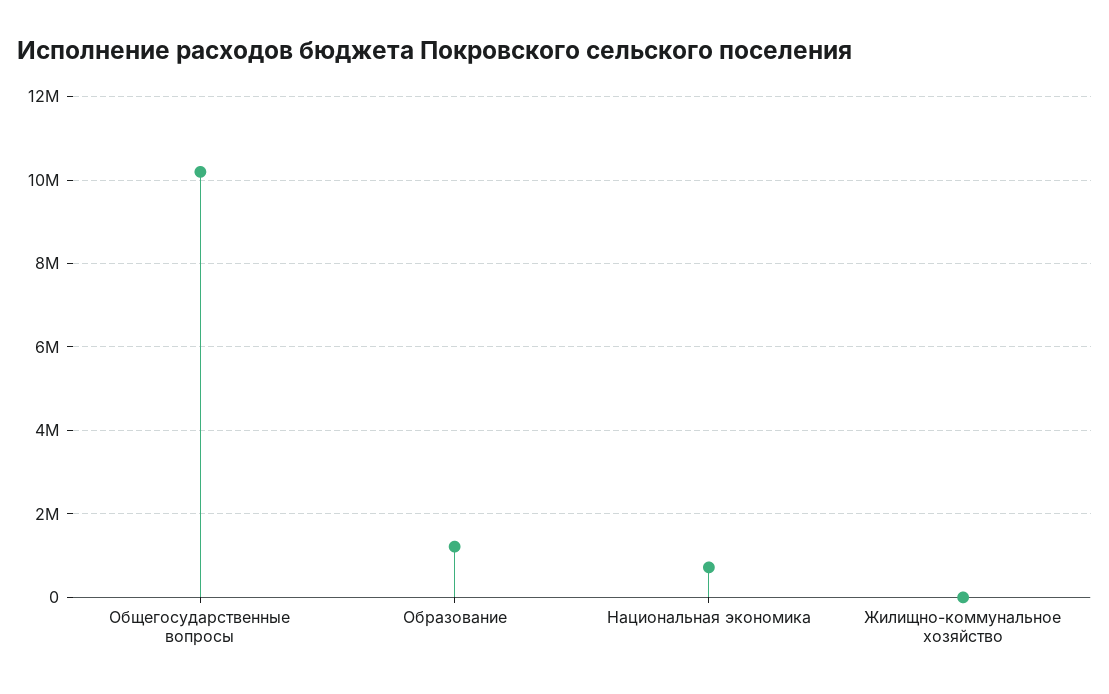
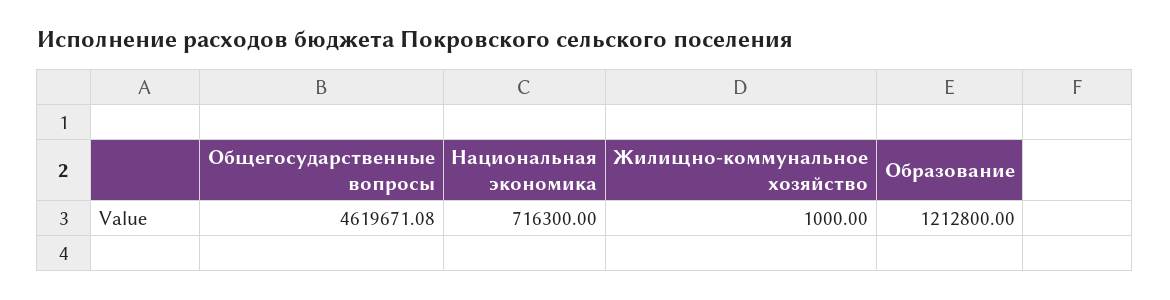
Общегосударственные вопросы: 10200000 -> 4619671.08

